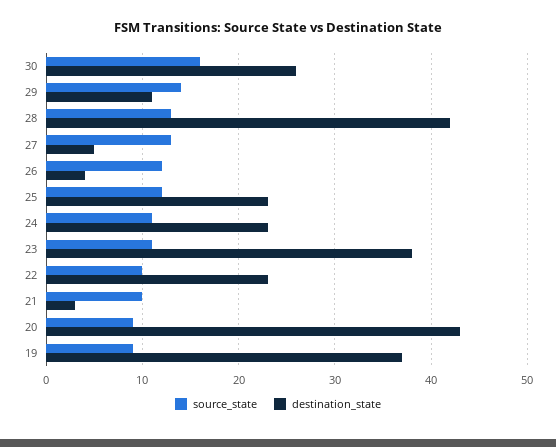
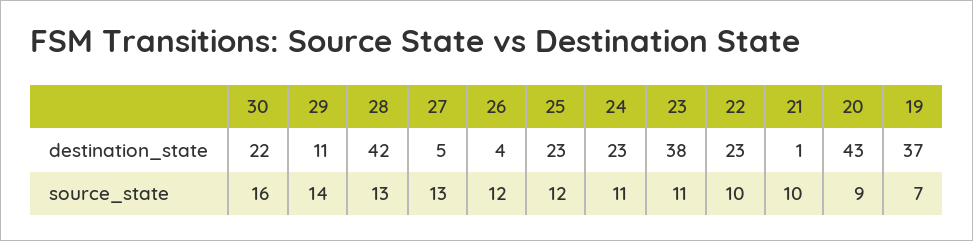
destination_state, 30: 26 -> 22
destination_state, 21: 3 -> 1
source_state, 19: 9 -> 7

